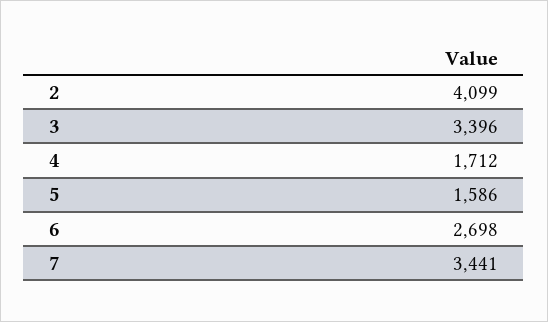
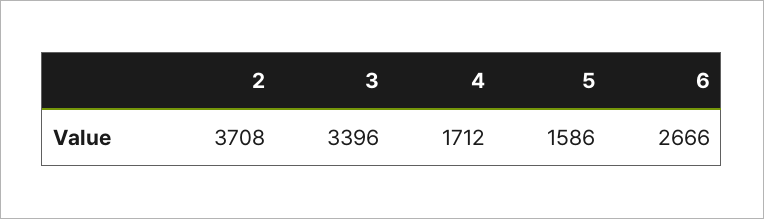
2: 4099 -> 3708
6: 2698 -> 2666
7: 3441 -> none

